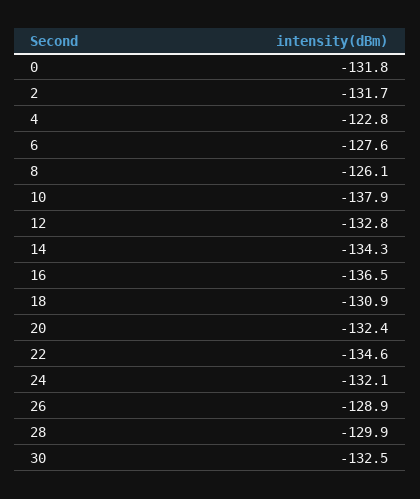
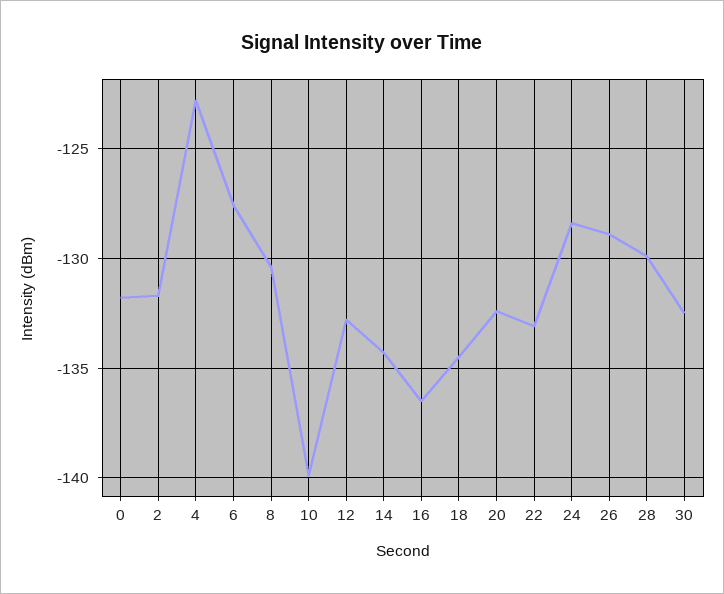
8: -126.1 -> -130.5
10: -137.9 -> -140
18: -130.9 -> -134.5
22: -134.6 -> -133
24: -132.1 -> -128.5

